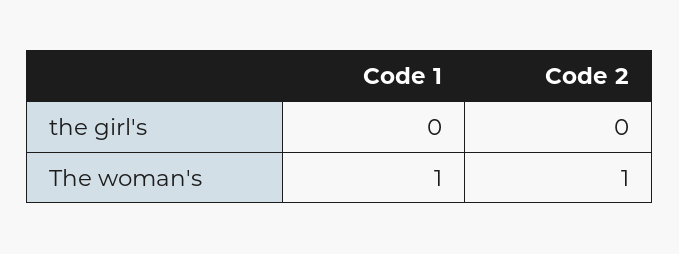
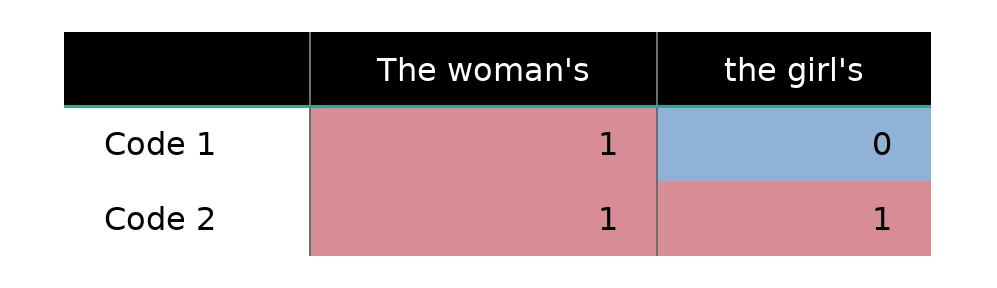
Code 2, the girl's: 0 -> 1

